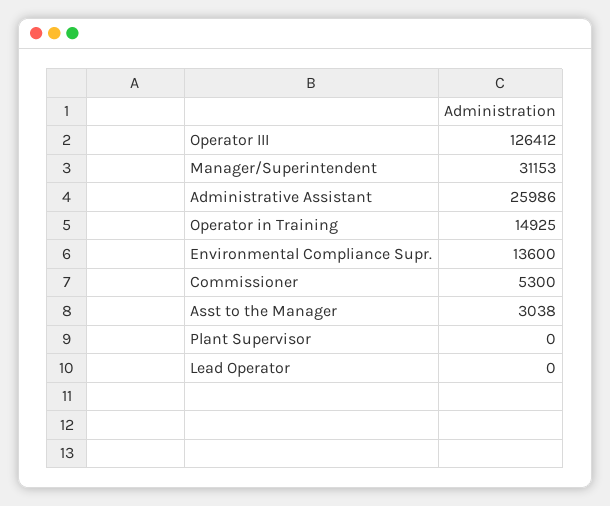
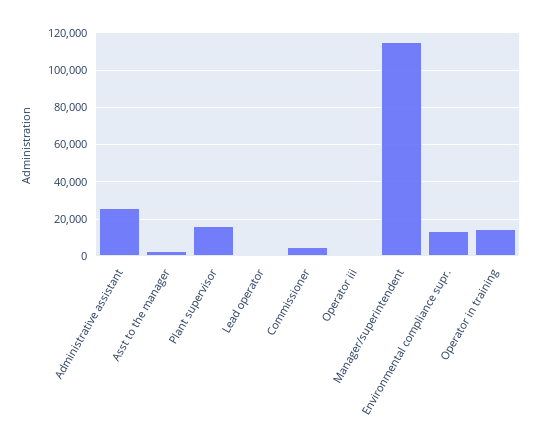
Operator III: 126412 -> 0
Manager/Superintendent: 31153 -> 115000
Plant Supervisor: 0 -> 15000

